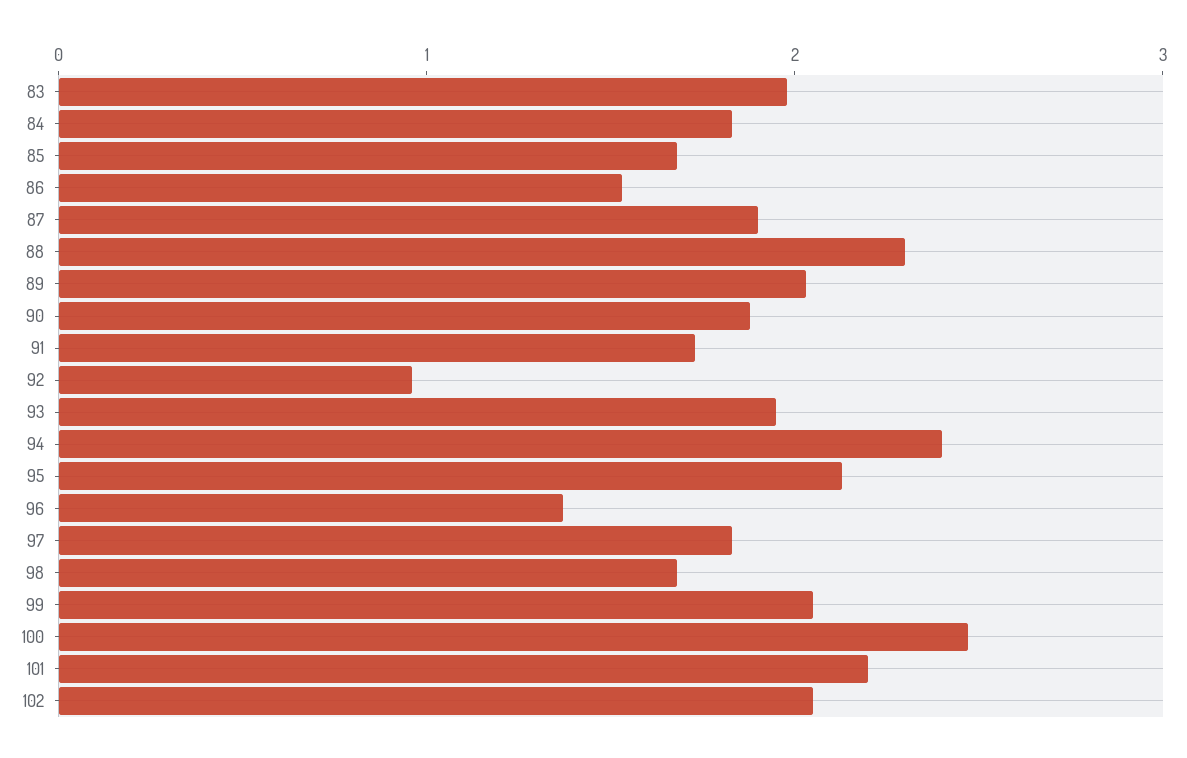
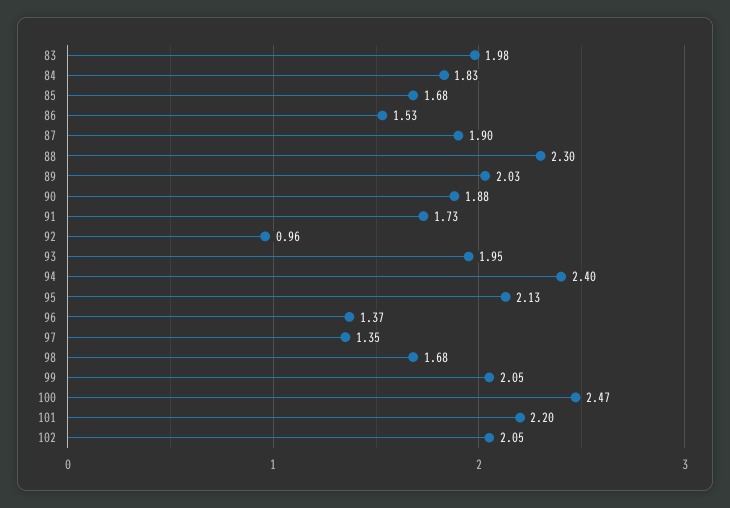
97: 1.8 -> 1.35

